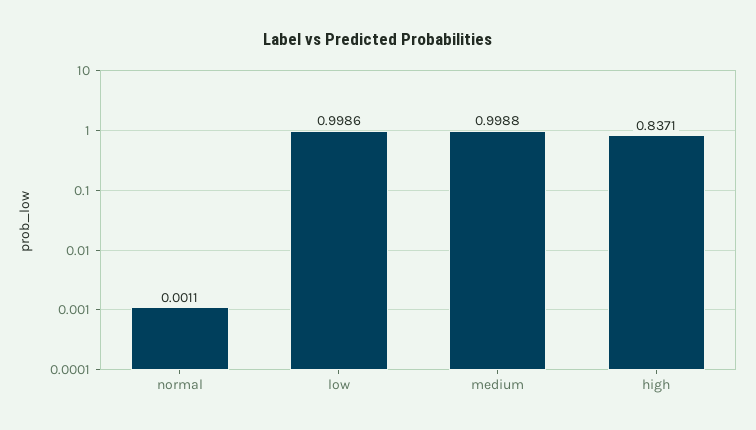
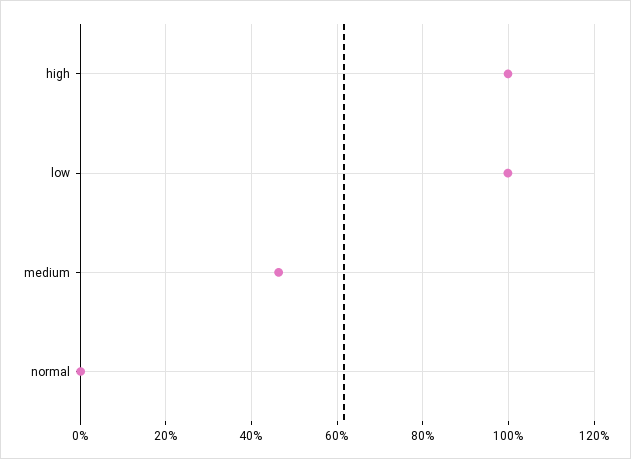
medium: 0.9988 -> 0.46
high: 0.8371 -> 1

